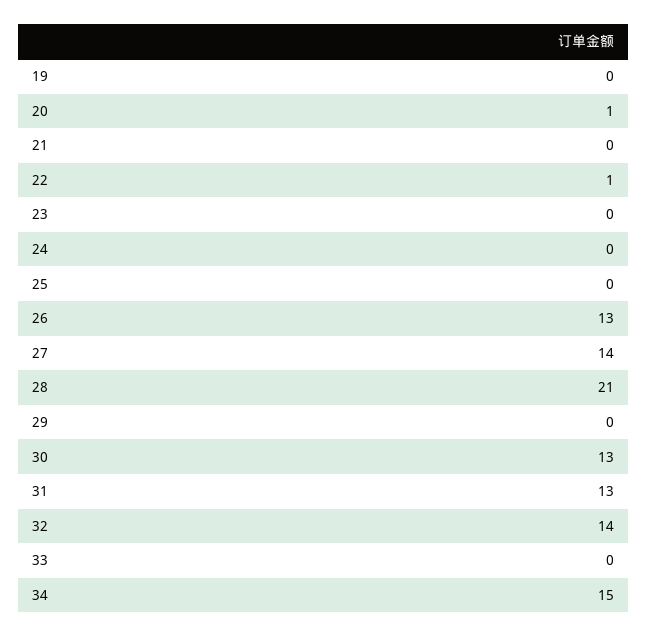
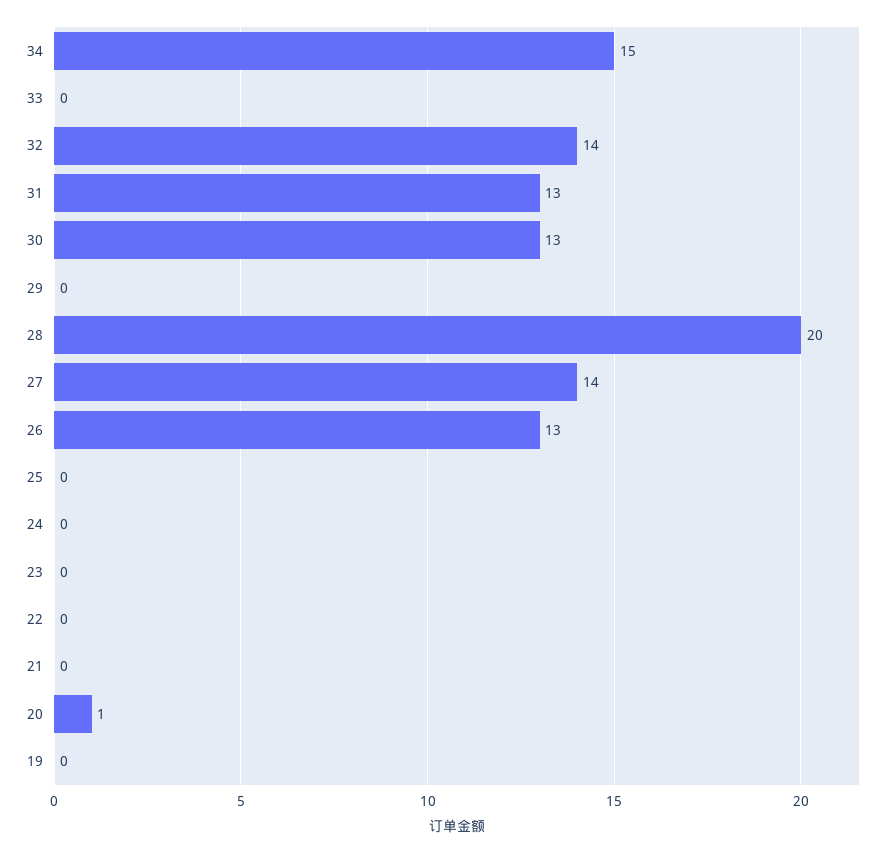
22: 1 -> 0
28: 21 -> 20

